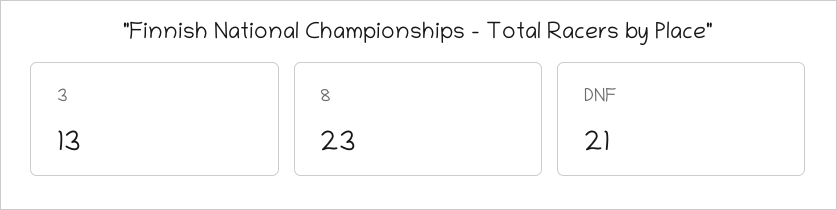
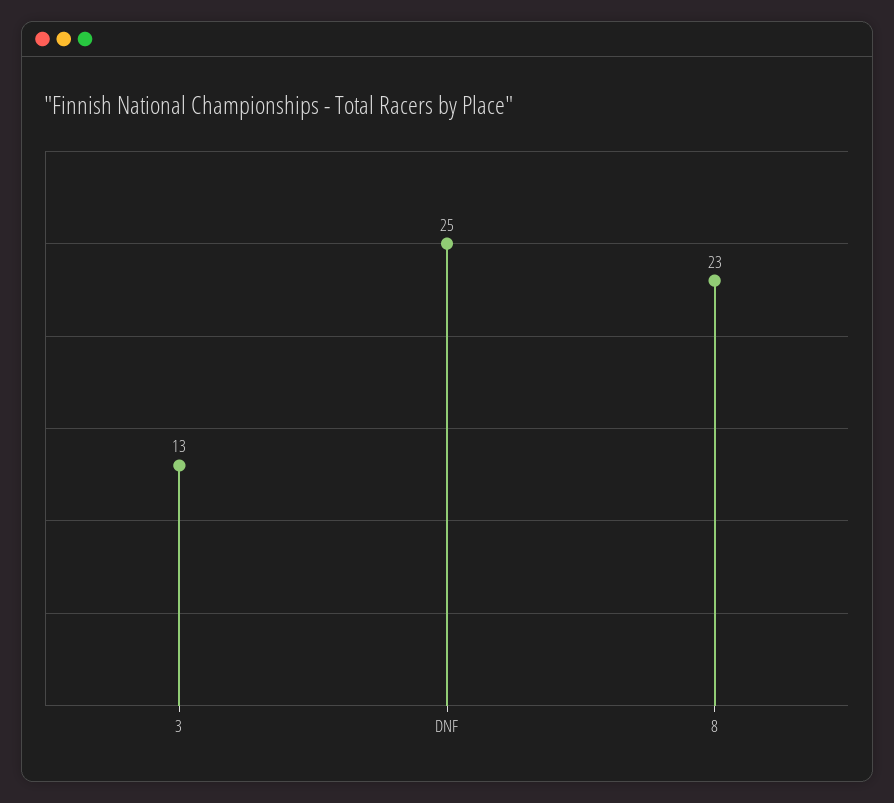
DNF: 21 -> 25

